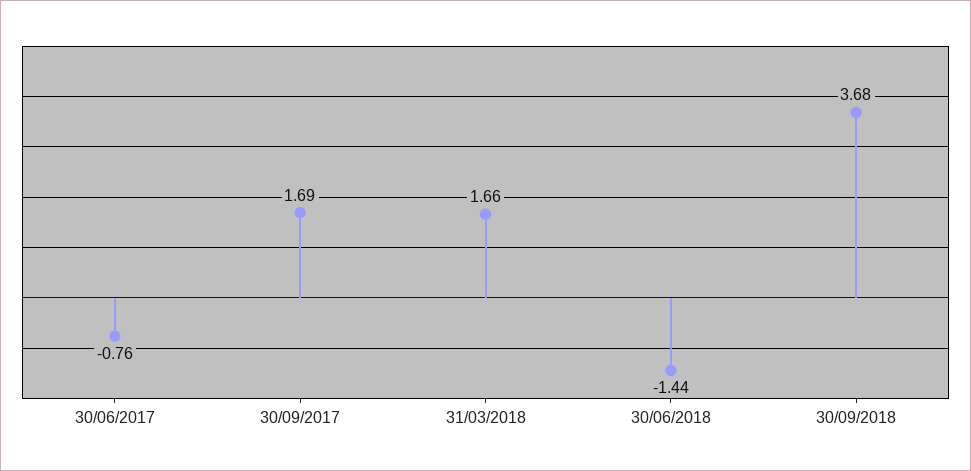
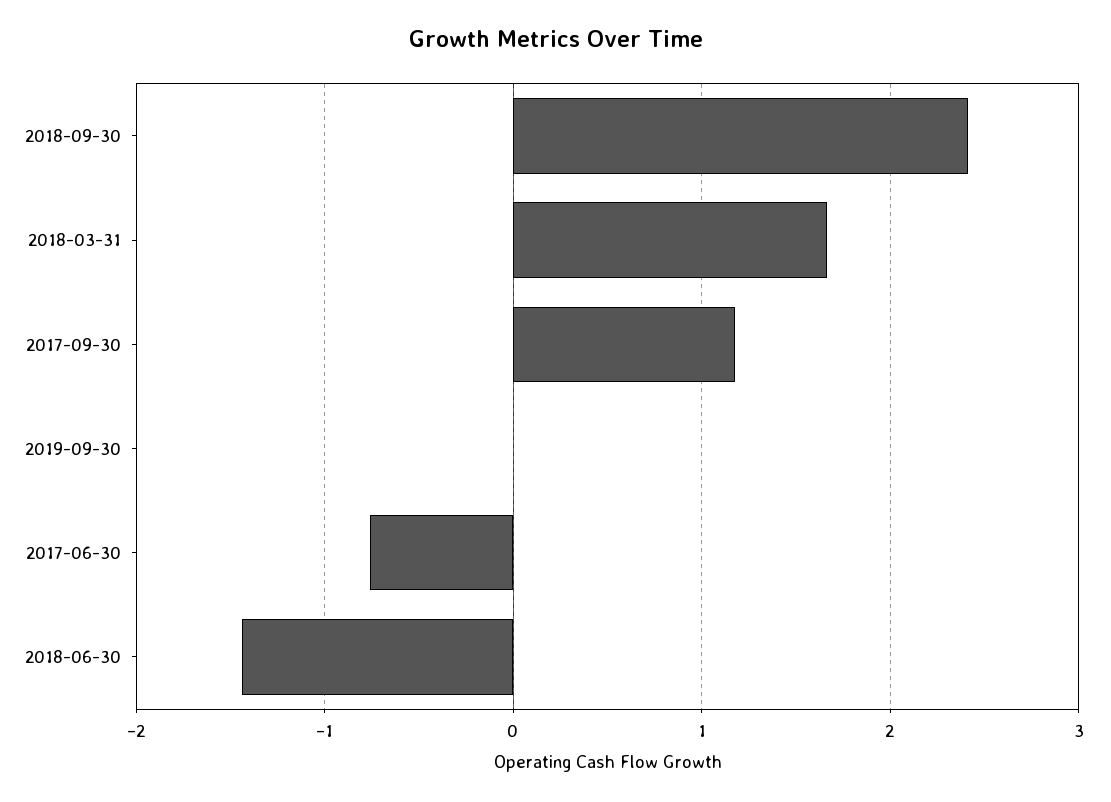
30/09/2017: 1.69 -> 1.2
30/09/2018: 3.68 -> 2.4
2019-09-30: none -> 0

